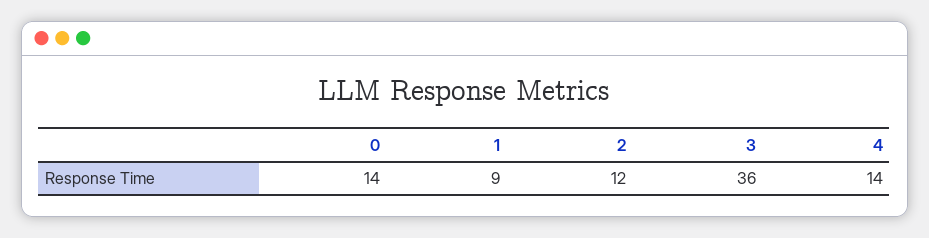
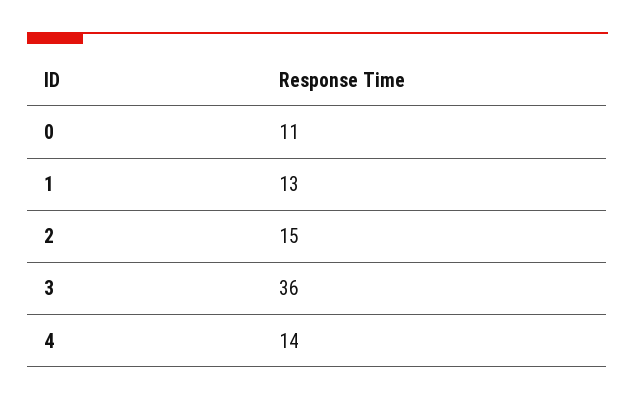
0: 14 -> 11
1: 9 -> 13
2: 12 -> 15

